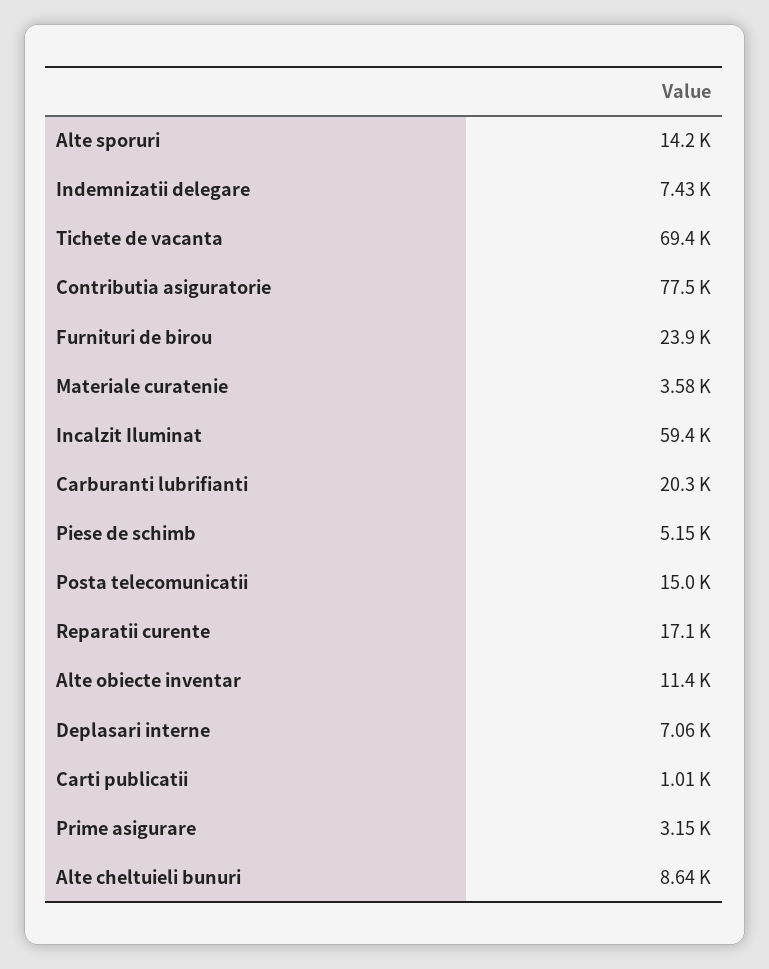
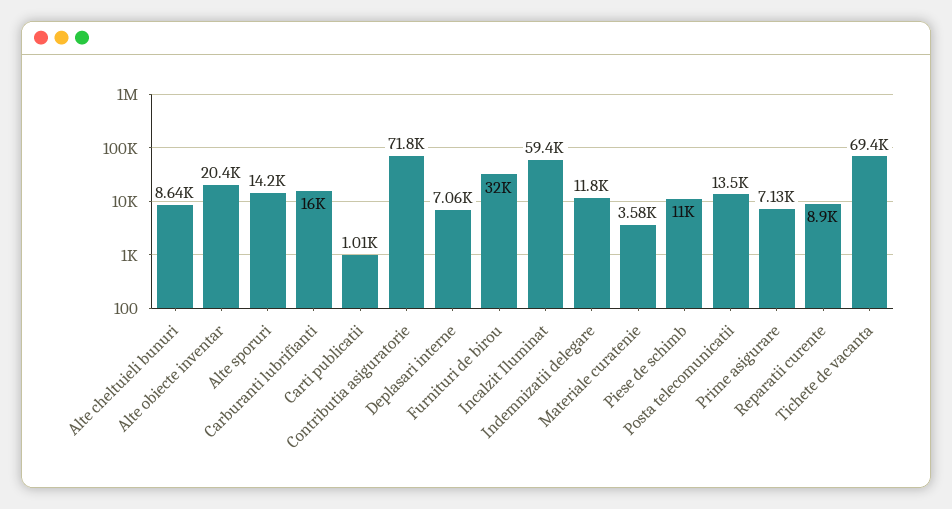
Indemnizatii delegare: 7430 -> 11800
Contributia asiguratorie: 77500 -> 71800
Furnituri de birou: 23900 -> 32000
Carburanti lubrifianti: 20300 -> 16000
Piese de schimb: 5150 -> 11000
Posta telecomunicatii: 15000 -> 13500
Reparatii curente: 17100 -> 8900
Alte obiecte inventar: 11400 -> 20400
Prime asigurare: 3150 -> 7130

